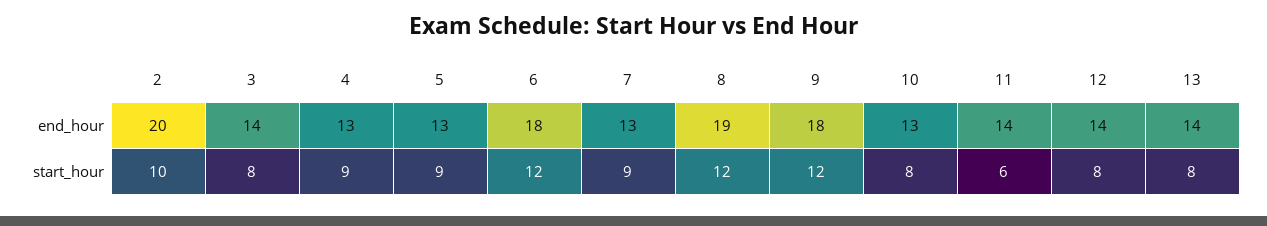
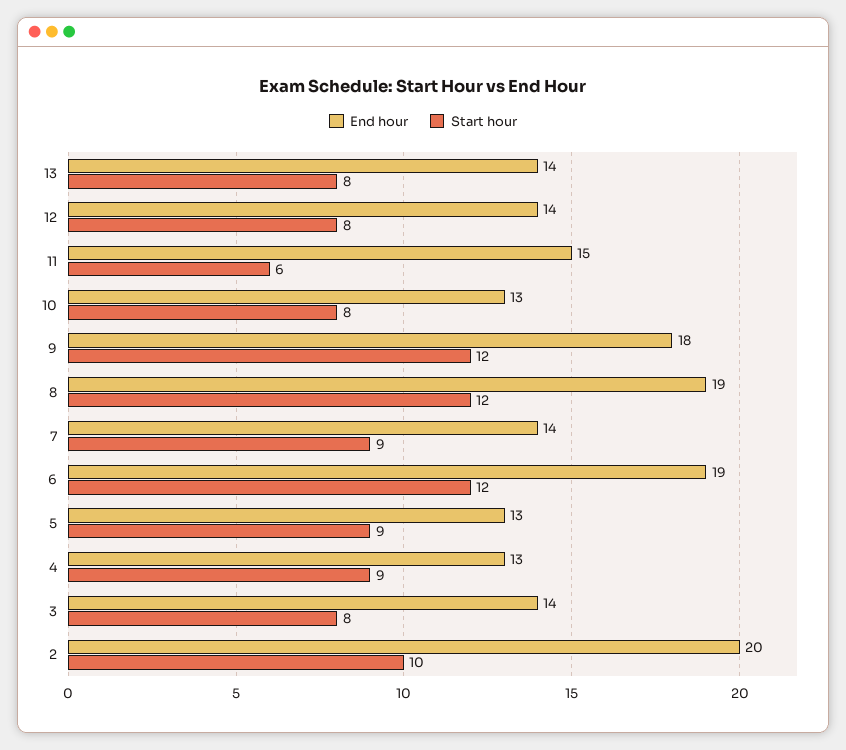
end_hour, 6: 18 -> 19
end_hour, 7: 13 -> 14
end_hour, 11: 14 -> 15

